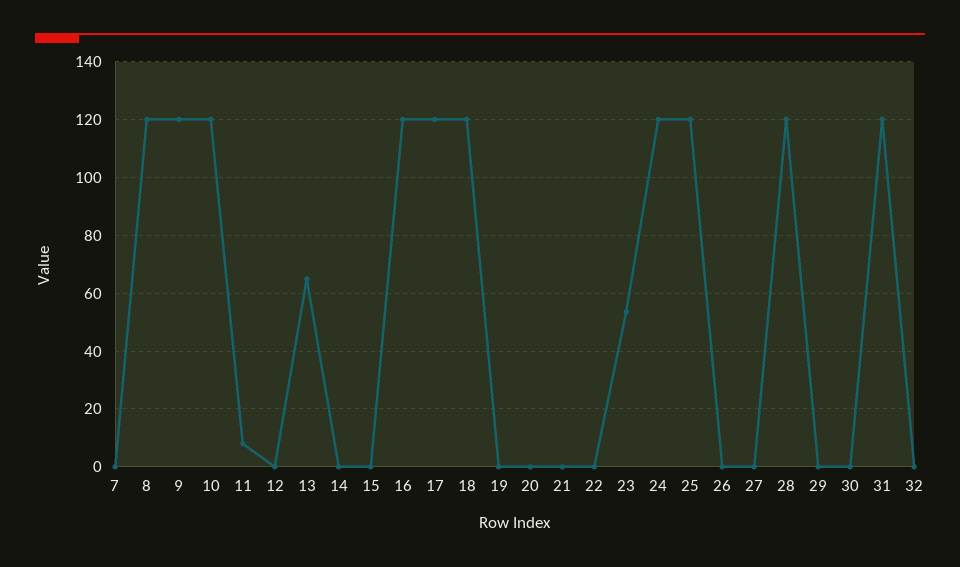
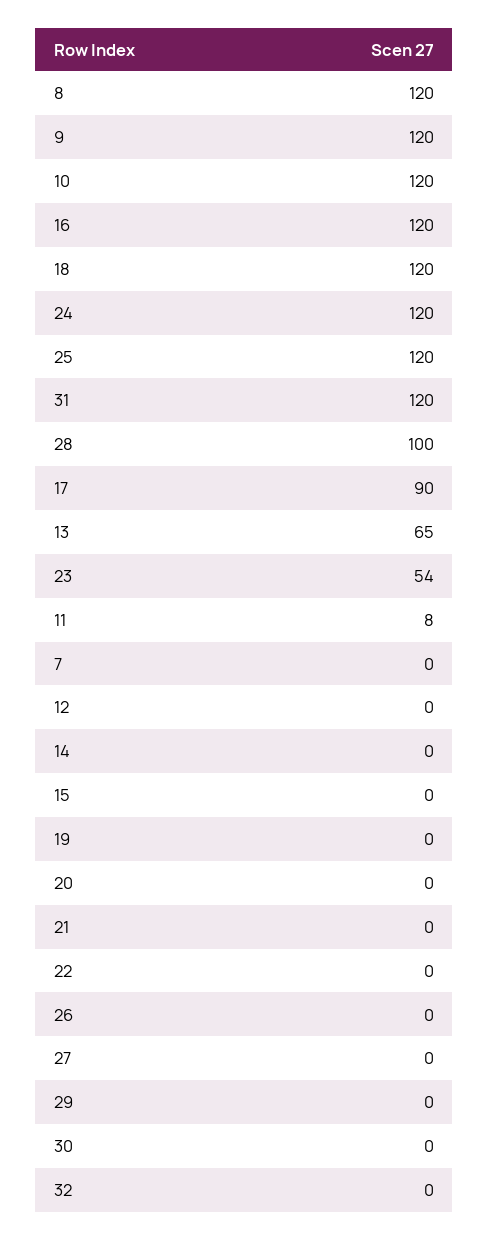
17: 120 -> 90
28: 120 -> 100

